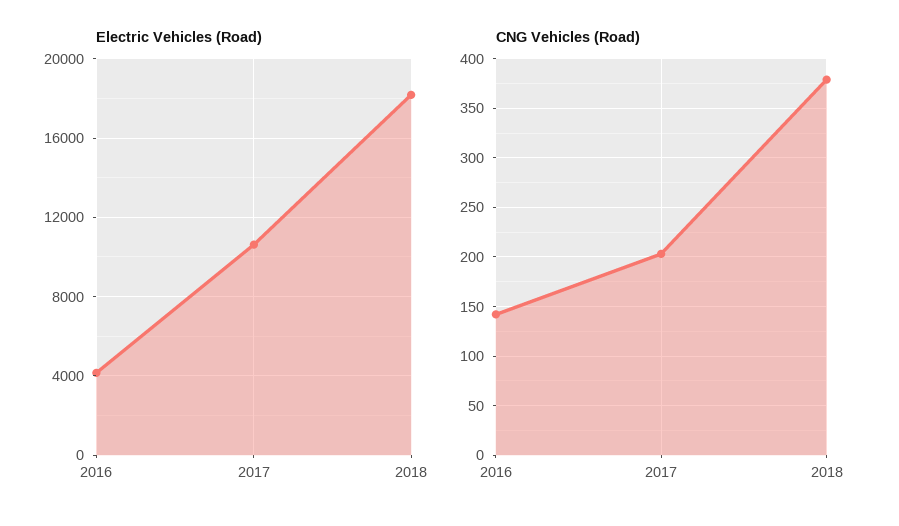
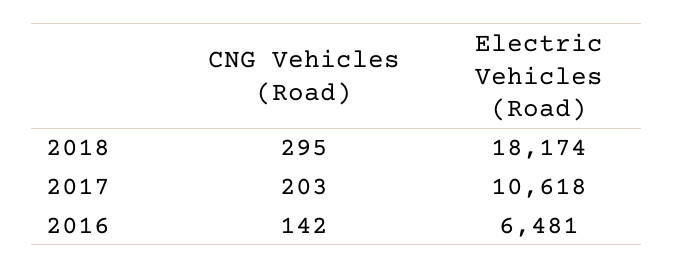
Electric Vehicles (Road), 2016: 4000 -> 6481
CNG Vehicles (Road), 2018: 380 -> 295

